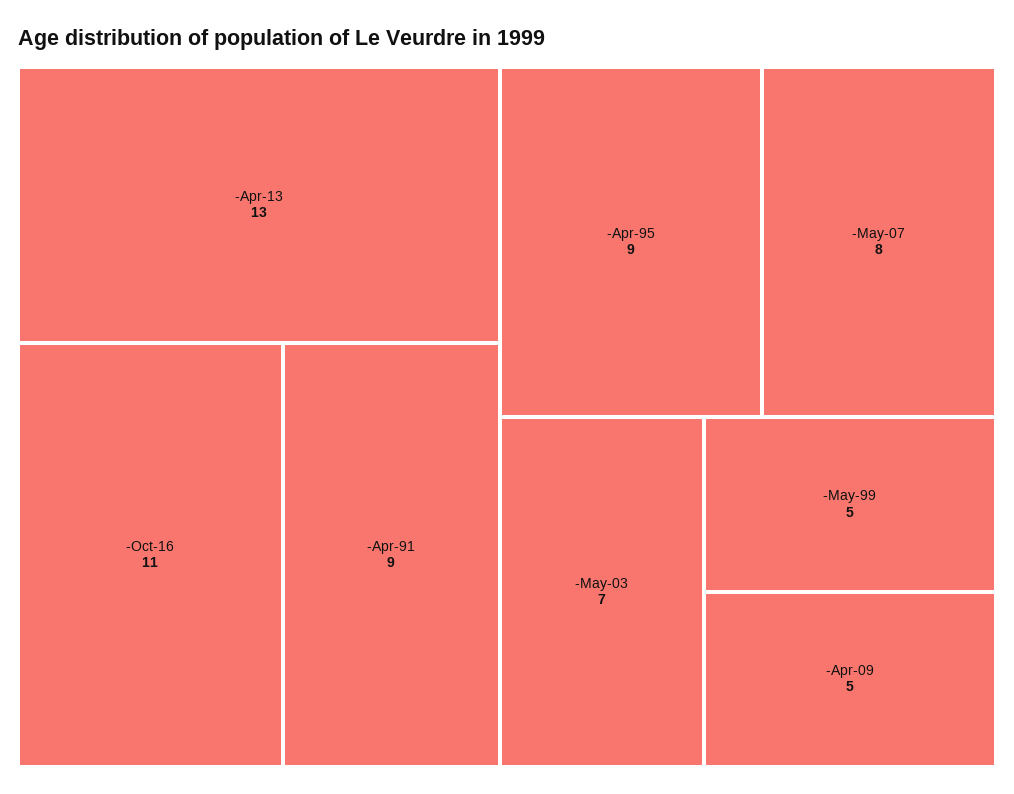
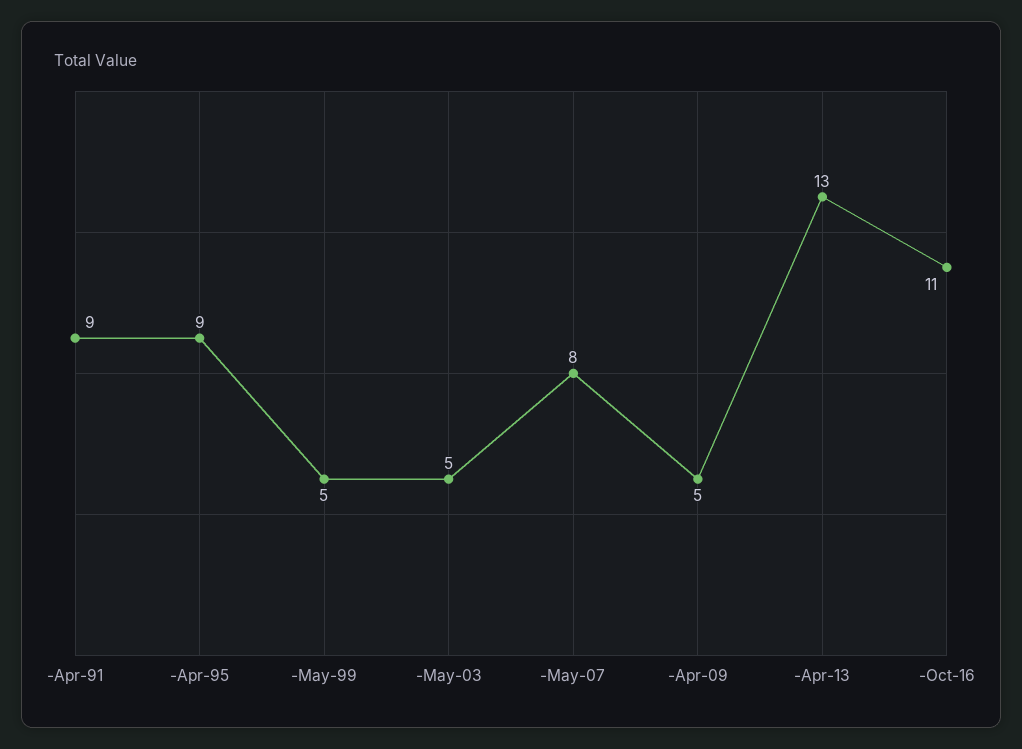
-May-03: 7 -> 5

